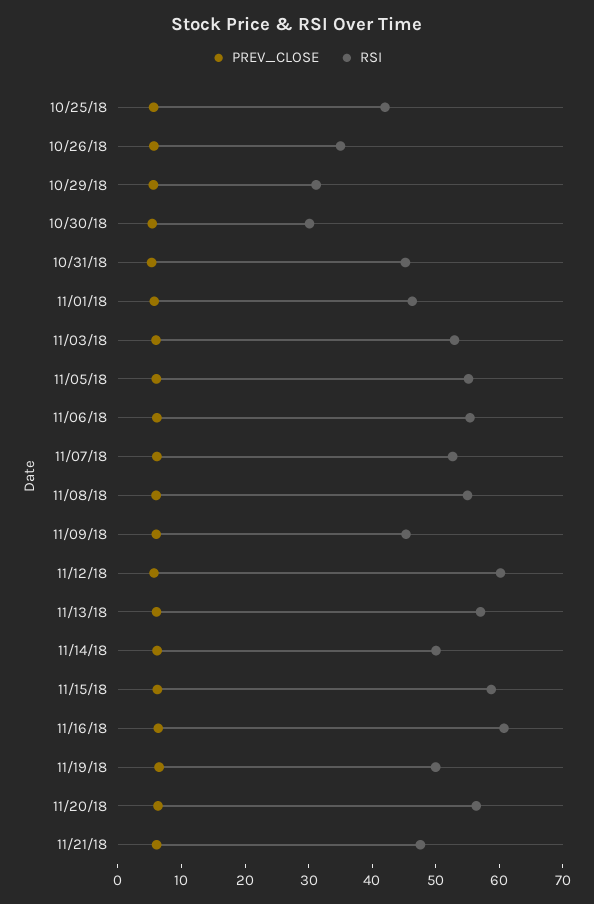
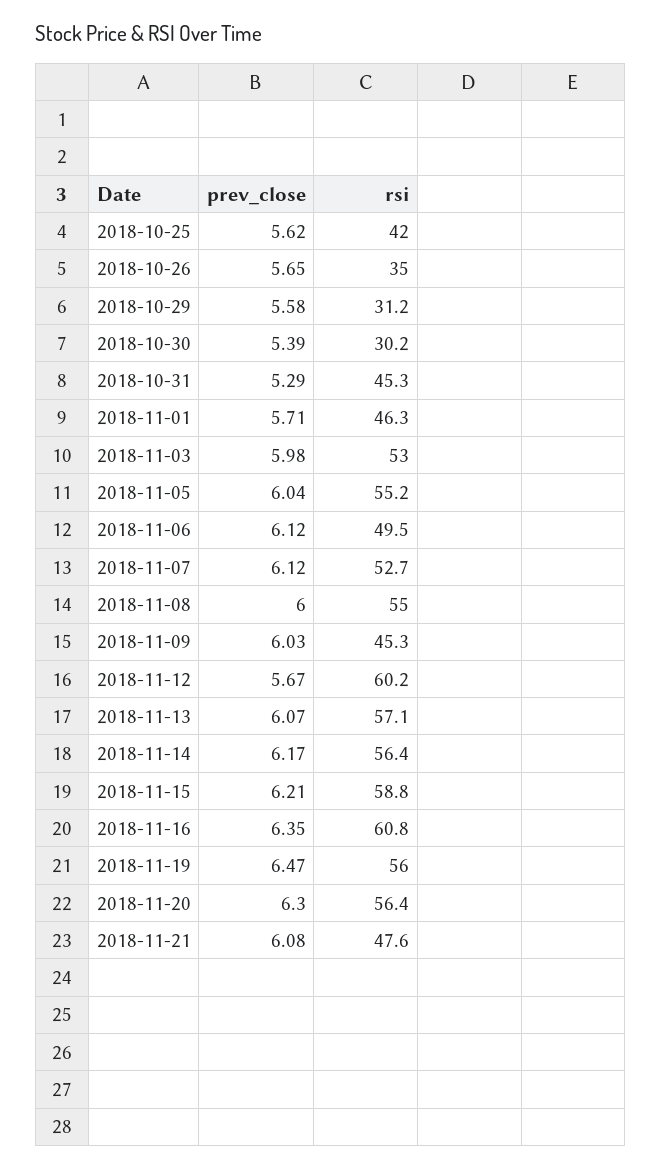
RSI, 11/06/18: 56 -> 49.5
RSI, 11/14/18: 50 -> 56.4
RSI, 11/19/18: 50 -> 56

